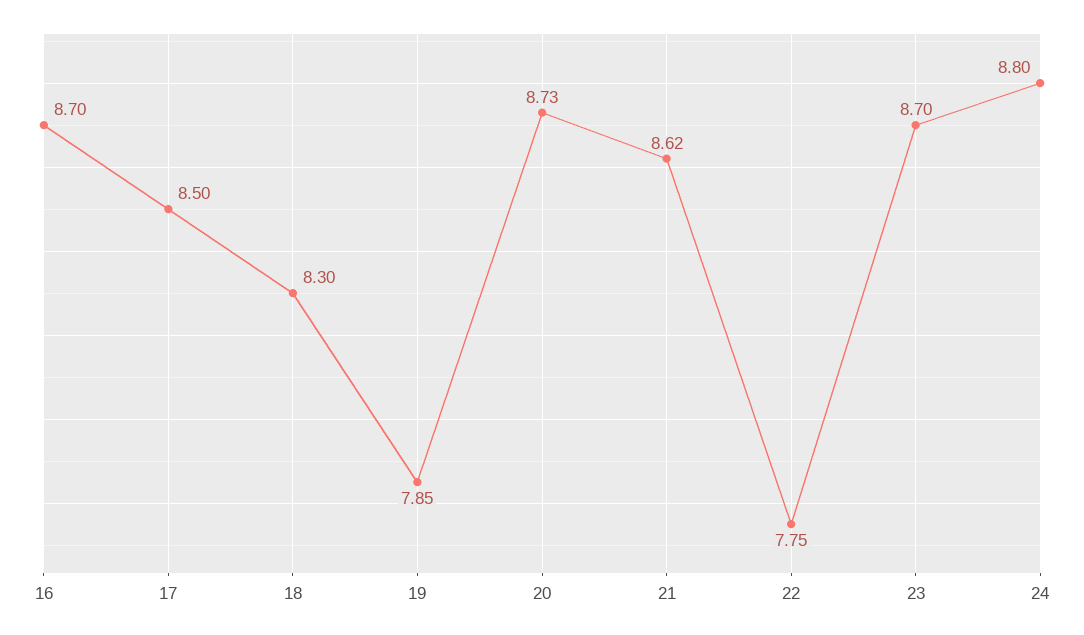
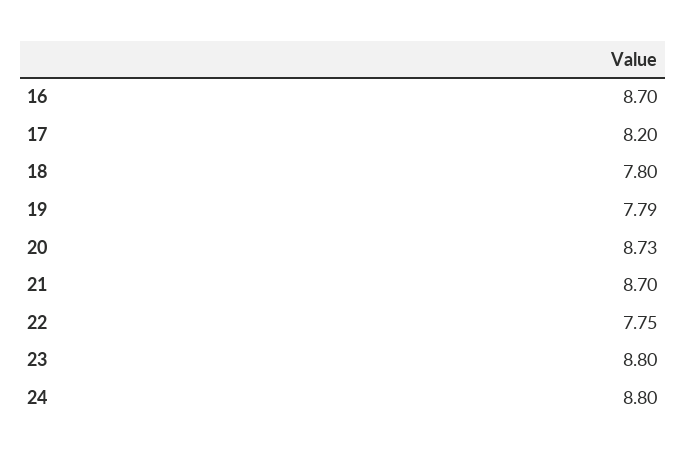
17: 8.5 -> 8.2
18: 8.3 -> 7.8
19: 7.85 -> 7.79
21: 8.62 -> 8.7
23: 8.7 -> 8.8

